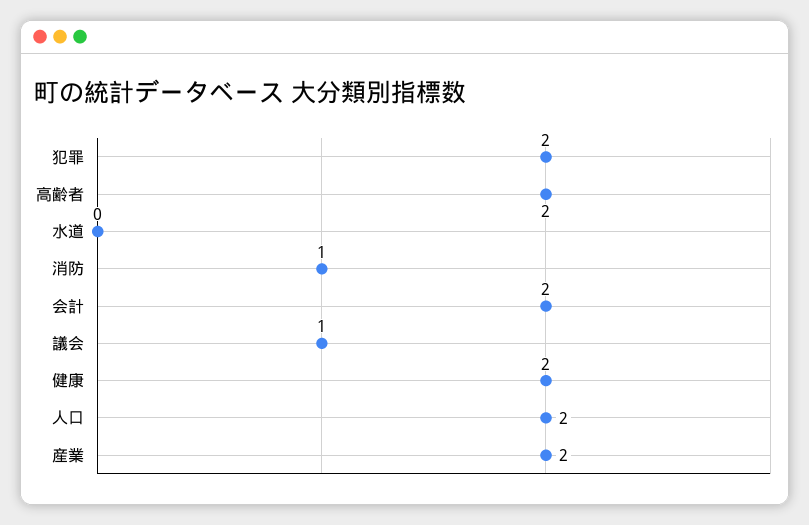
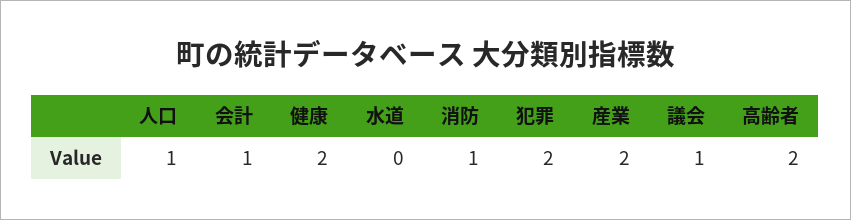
会計: 2 -> 1
人口: 2 -> 1

